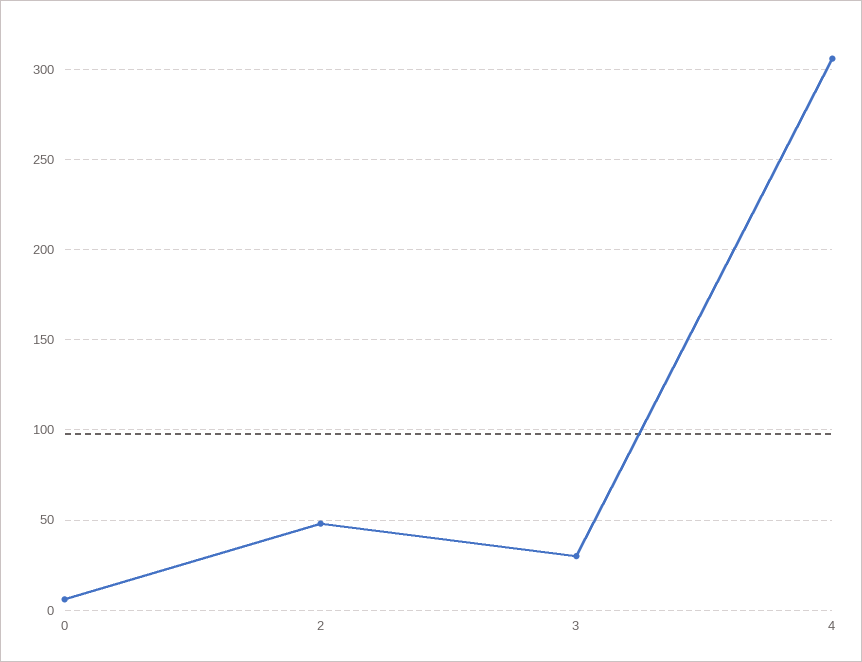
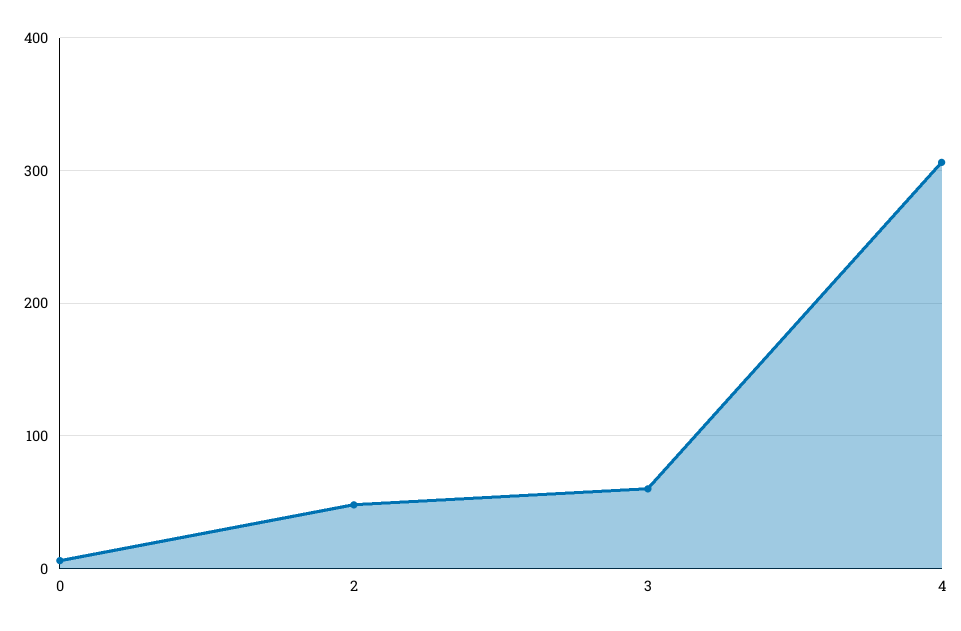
3: 30 -> 60

